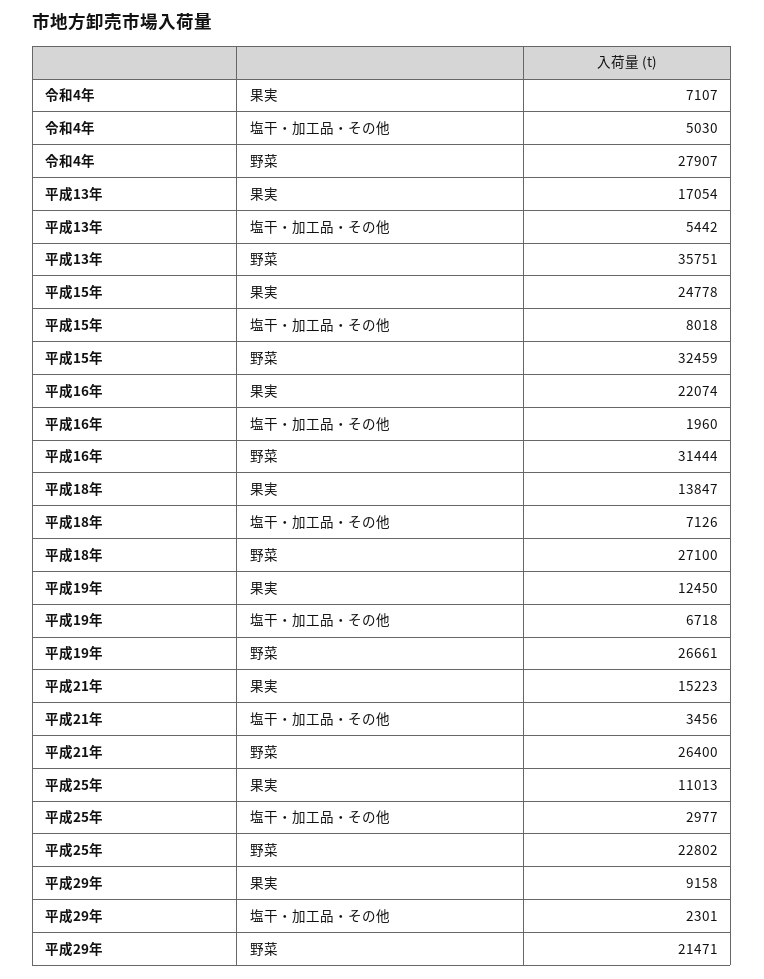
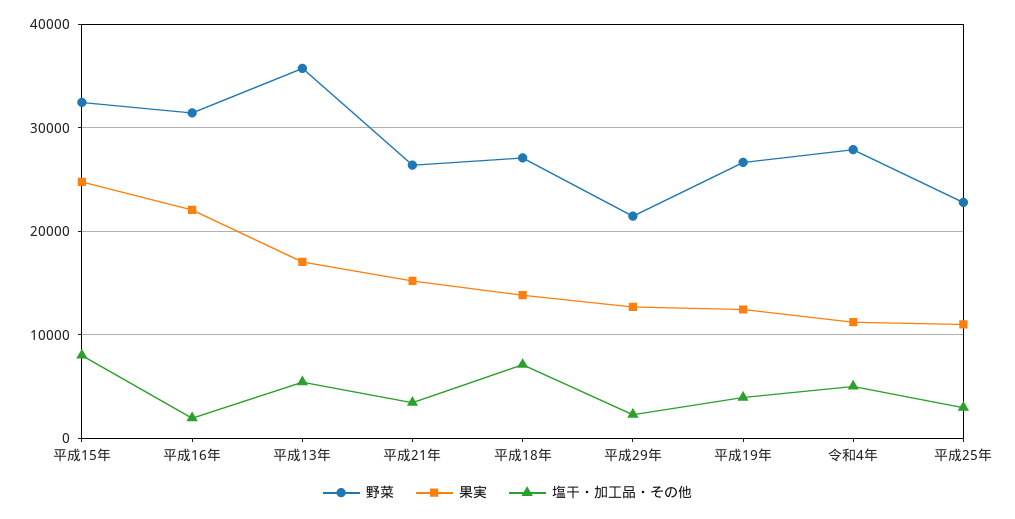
果実, 令和4年: 7107 -> 11000
塩干・加工品・その他, 平成19年: 6718 -> 4000
果実, 平成29年: 9158 -> 13000

